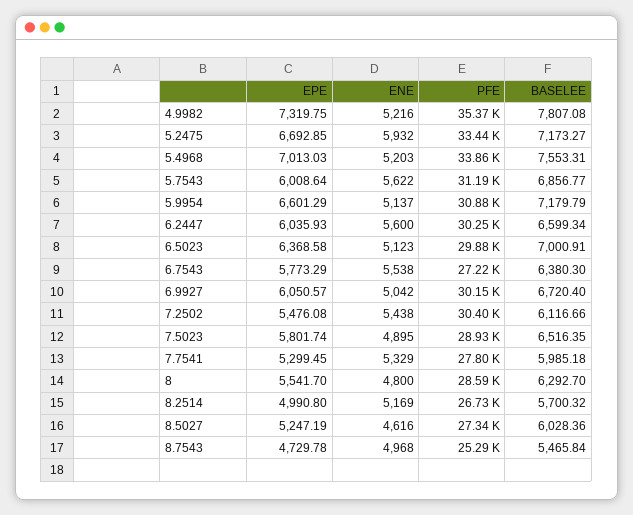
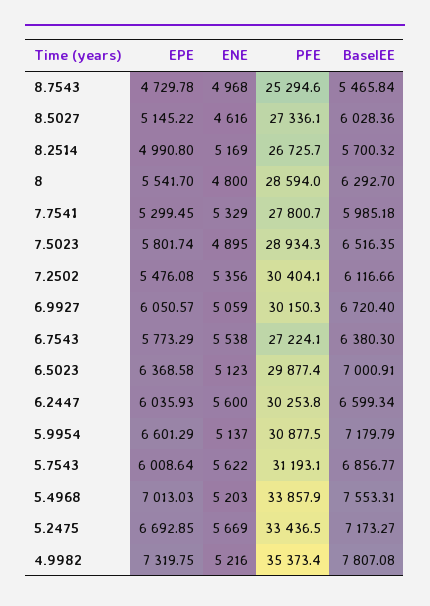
ENE, 5.2475: 5932 -> 5669
ENE, 6.9927: 5042 -> 5059
ENE, 7.2502: 5438 -> 5356
EPE, 8.5027: 5247.19 -> 5145.22

